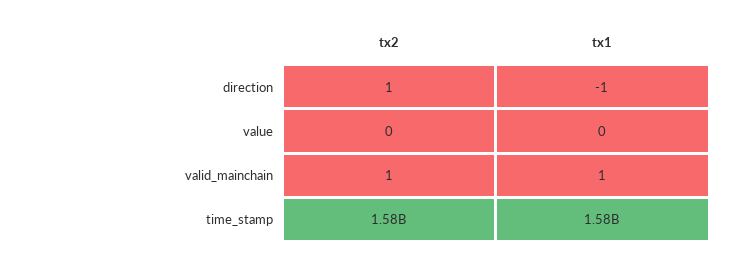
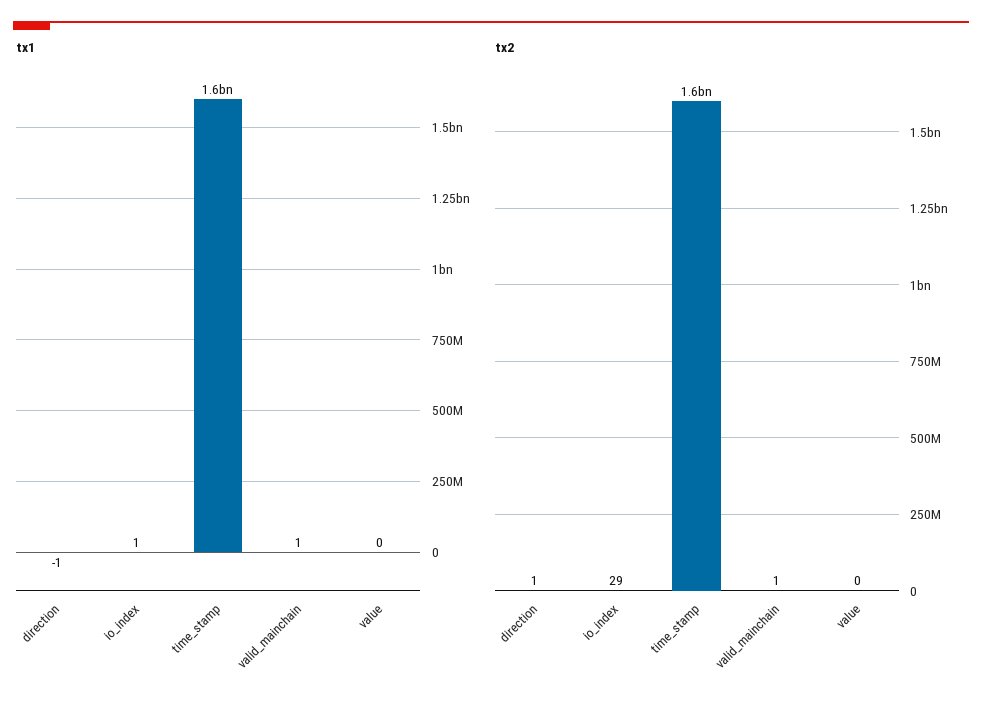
tx1, io_index: none -> 1
tx2, io_index: none -> 29

